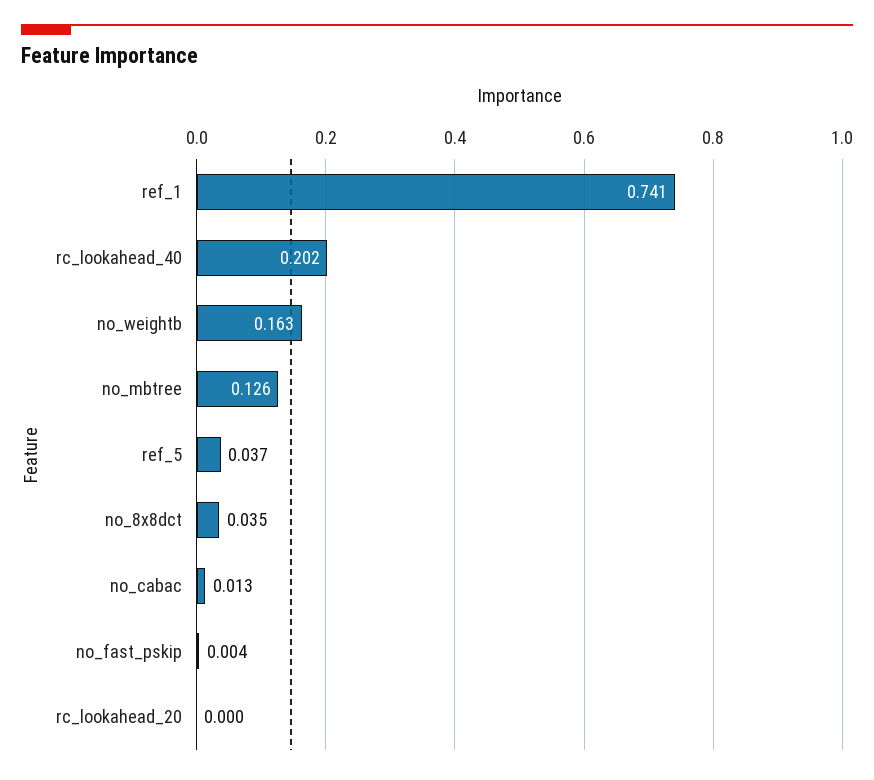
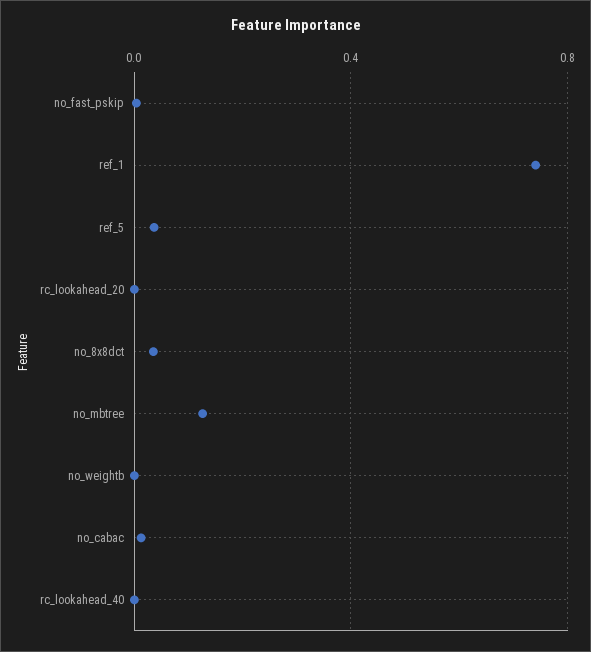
rc_lookahead_40: 0.202 -> 0
no_weightb: 0.163 -> 0

